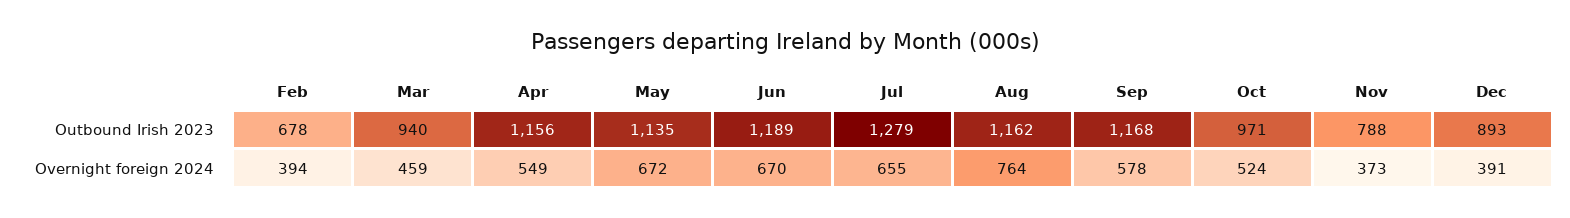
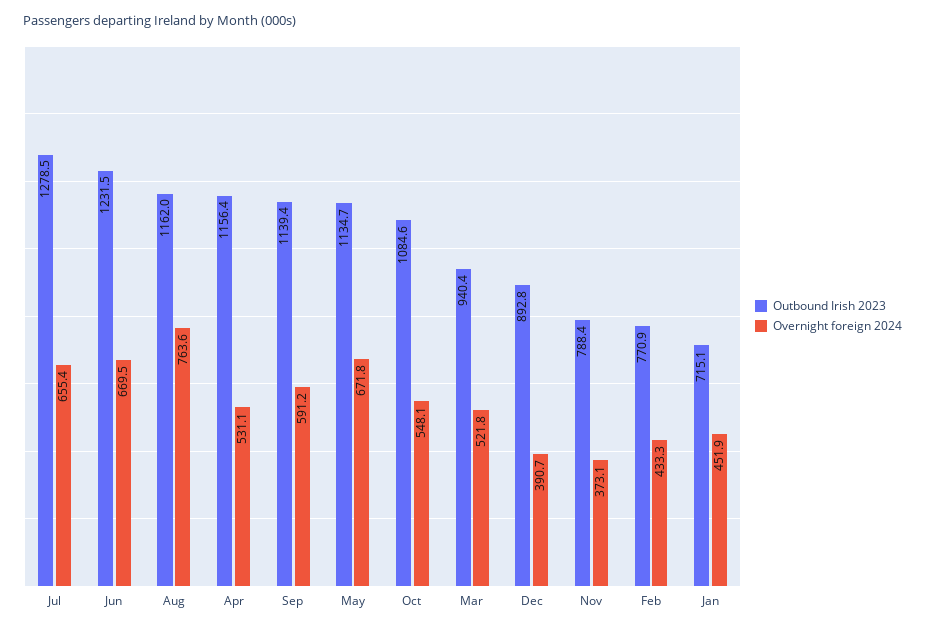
Outbound Irish 2023, Feb: 678 -> 770.9
Outbound Irish 2023, Jun: 1189 -> 1231.5
Outbound Irish 2023, Sep: 1168 -> 1139.4
Outbound Irish 2023, Oct: 971 -> 1084.6
Overnight foreign 2024, Feb: 394 -> 433.3
Overnight foreign 2024, Mar: 459 -> 521.8
Overnight foreign 2024, Apr: 549 -> 531.1
Overnight foreign 2024, Sep: 578 -> 591.2
Overnight foreign 2024, Oct: 524 -> 548.1
Outbound Irish 2023, Jan: none -> 715.1
Overnight foreign 2024, Jan: none -> 451.9

